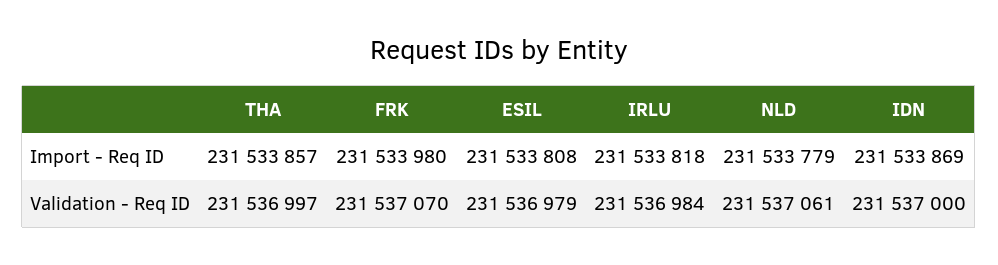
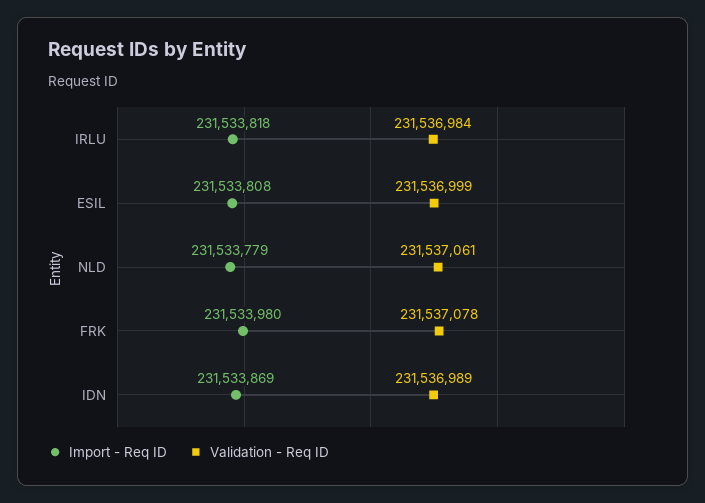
Import - Req ID, THA: 231533857 -> none
Validation - Req ID, THA: 231536997 -> none
Validation - Req ID, FRK: 231537070 -> 231537078
Validation - Req ID, ESIL: 231536979 -> 231536999
Validation - Req ID, IDN: 231537000 -> 231536989

